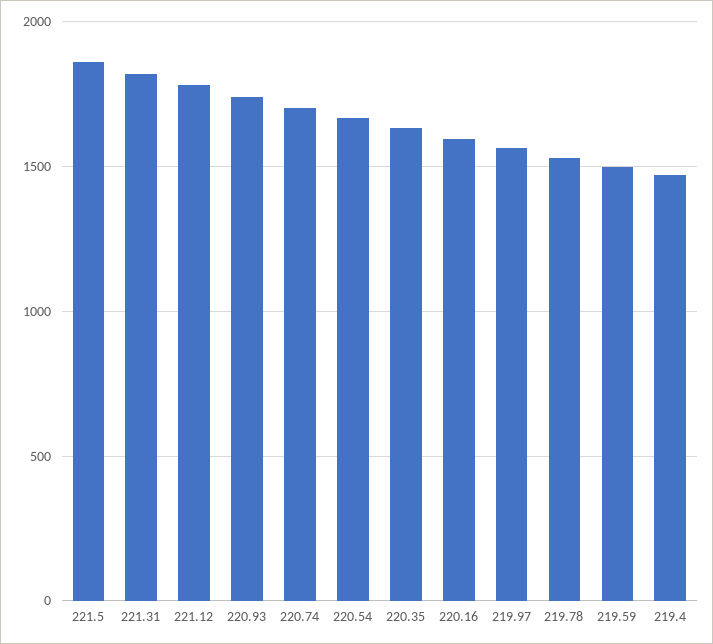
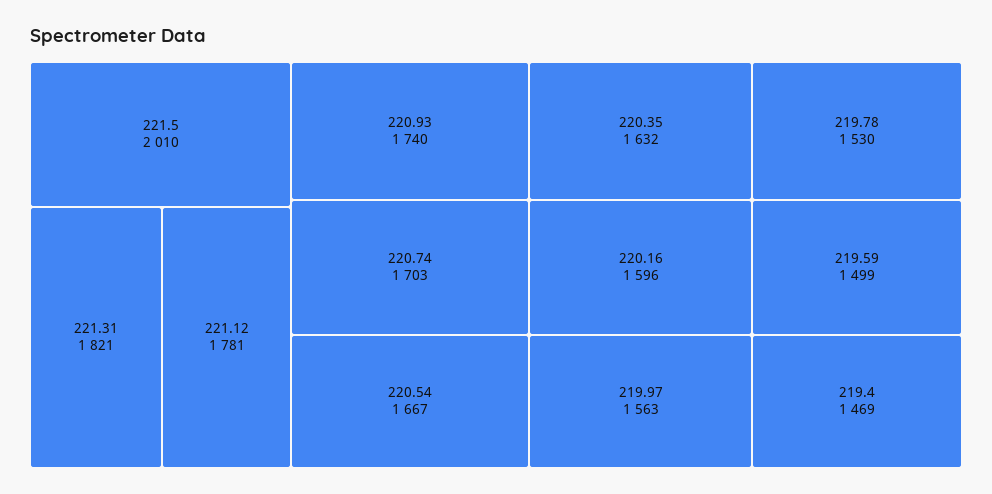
221.5: 1850 -> 2010

